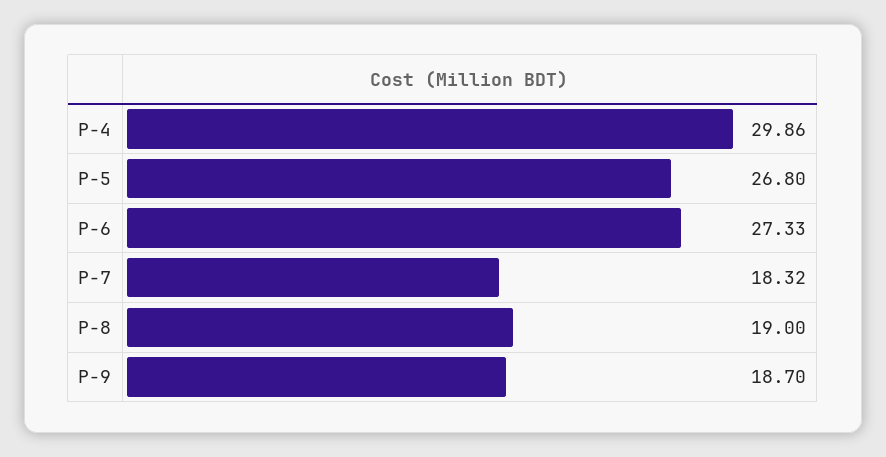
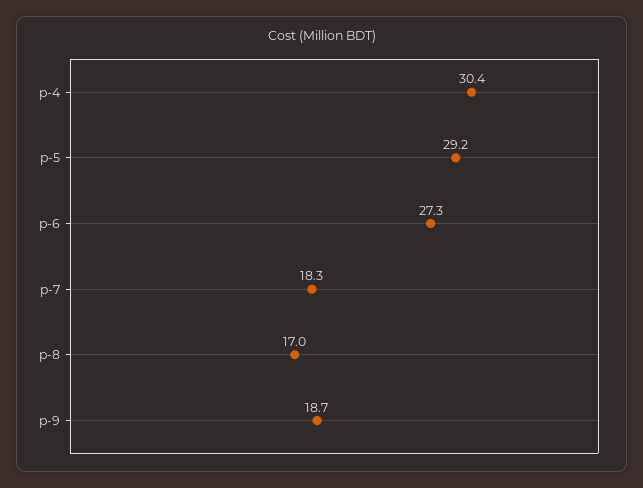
P-4: 29.86 -> 30.4
P-5: 26.8 -> 29.2
P-8: 19 -> 17

